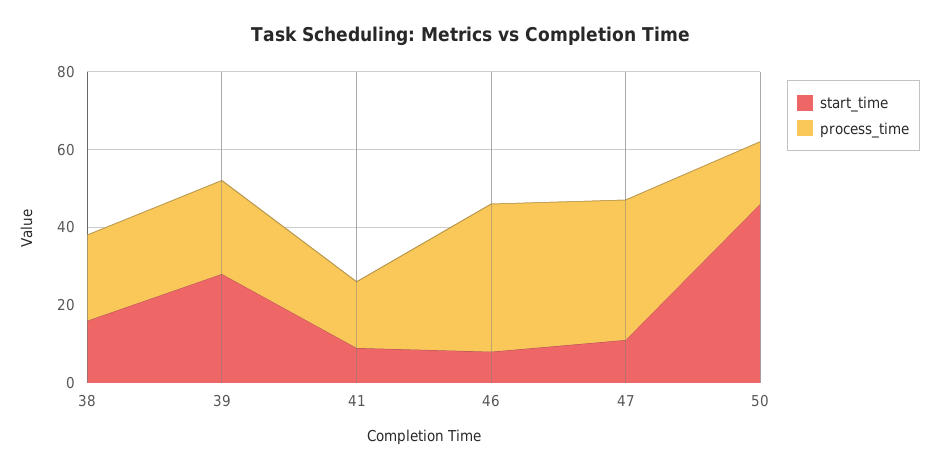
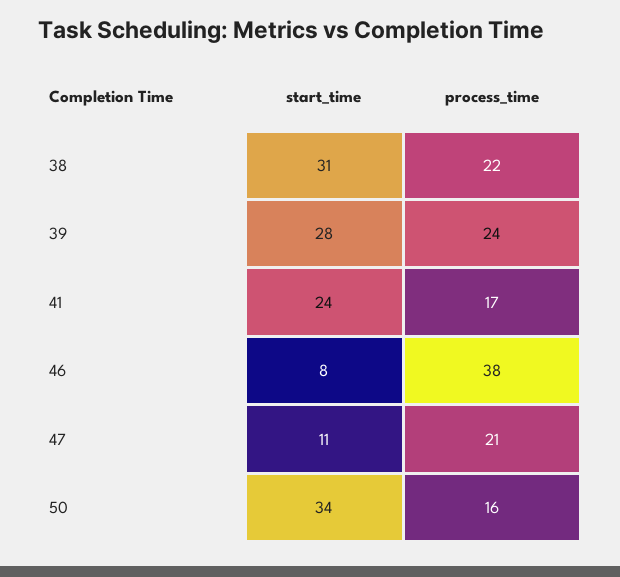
start_time, 38: 15 -> 31
start_time, 41: 10 -> 24
process_time, 47: 35 -> 21
start_time, 50: 45 -> 34

